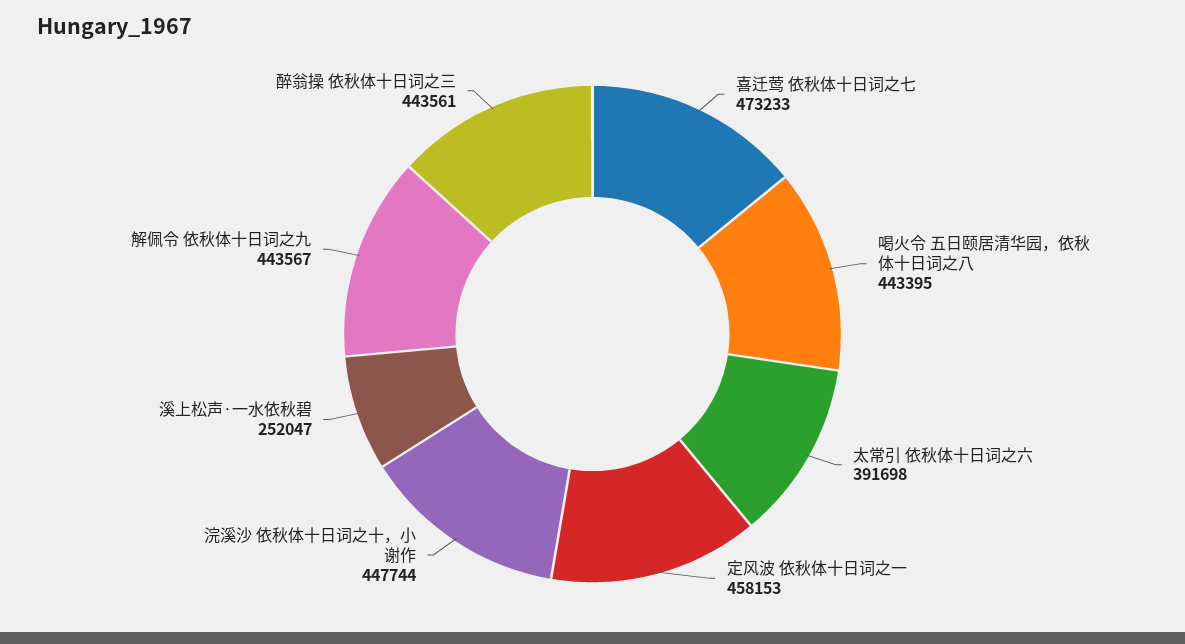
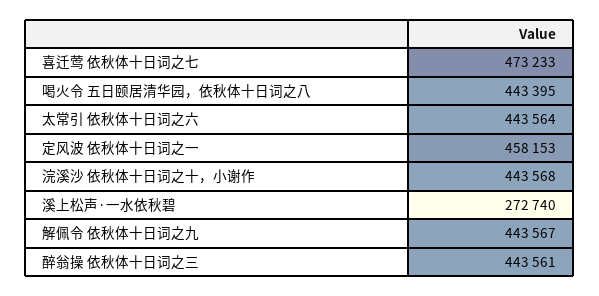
太常引 依秋体十日词之六: 391698 -> 443564
浣溪沙 依秋体十日词之十，小谢作: 447744 -> 443568
溪上松声·一水依秋碧: 252047 -> 272740

